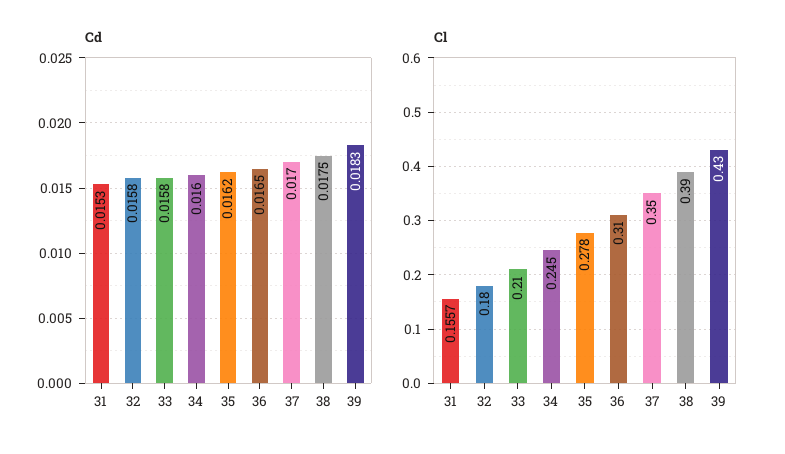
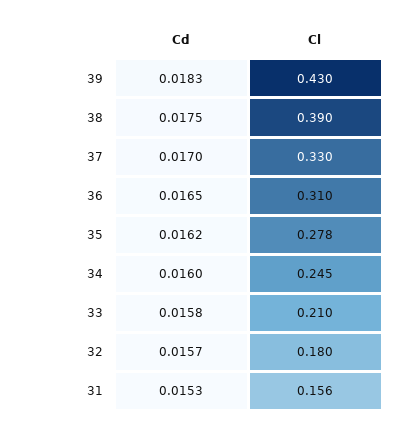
Cd, 32: 0.0158 -> 0.0157
Cl, 37: 0.35 -> 0.33

